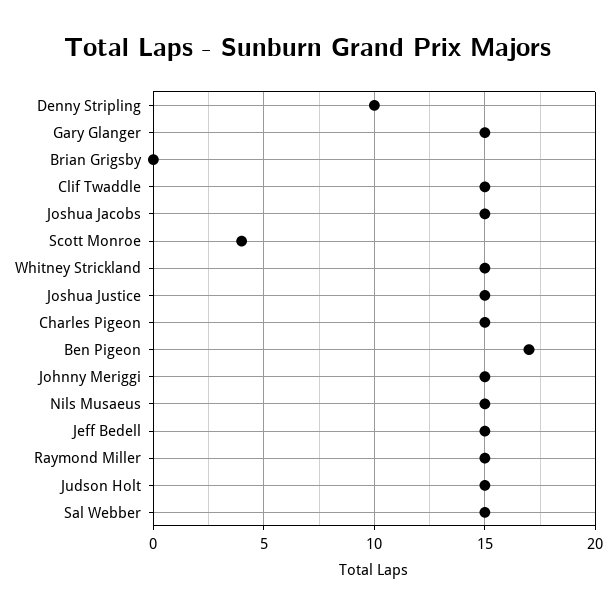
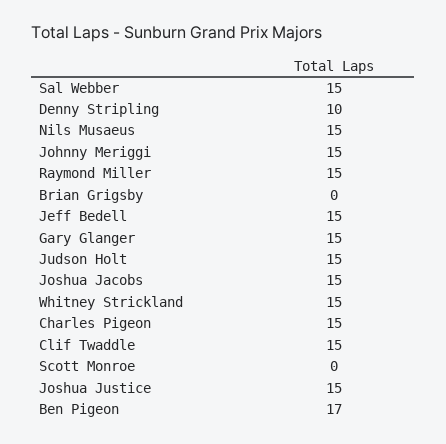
Scott Monroe: 4 -> 0

